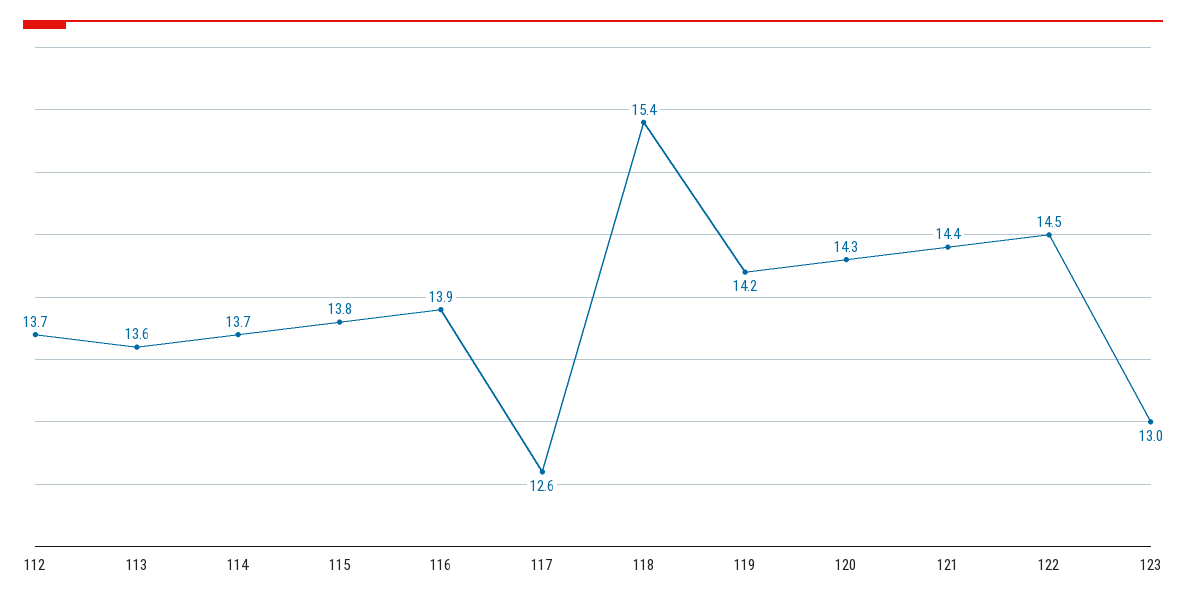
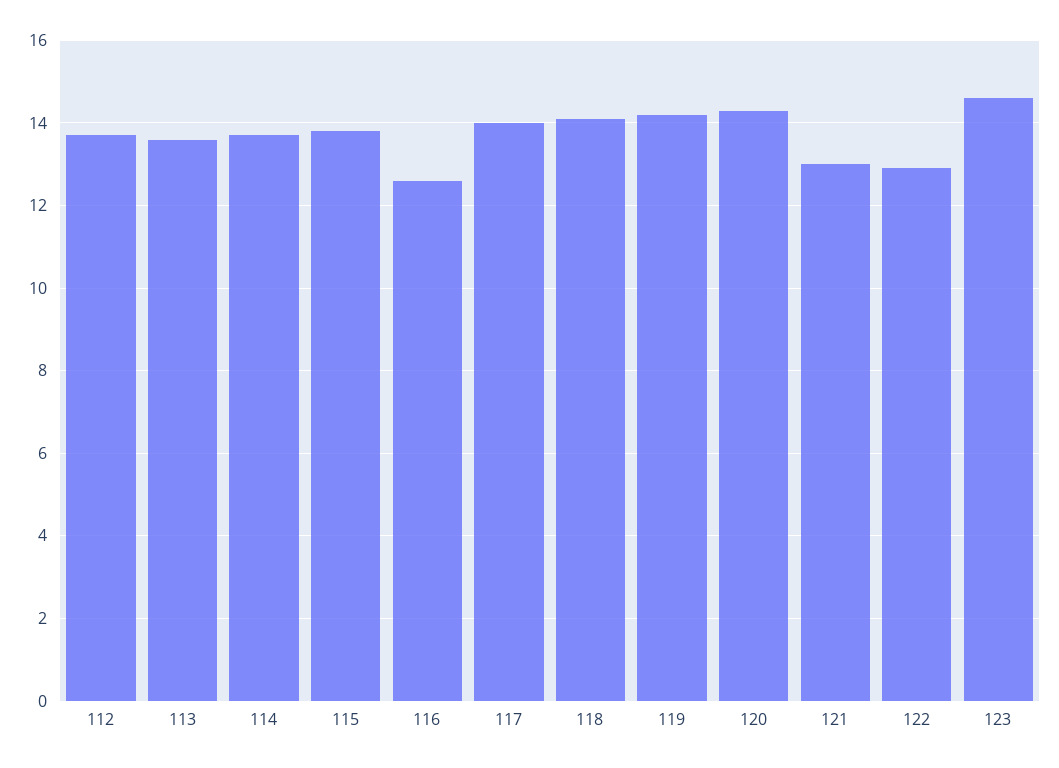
116: 13.9 -> 12.5
117: 12.6 -> 14
118: 15.4 -> 14
121: 14.4 -> 13
122: 14.5 -> 13
123: 13 -> 14.5

